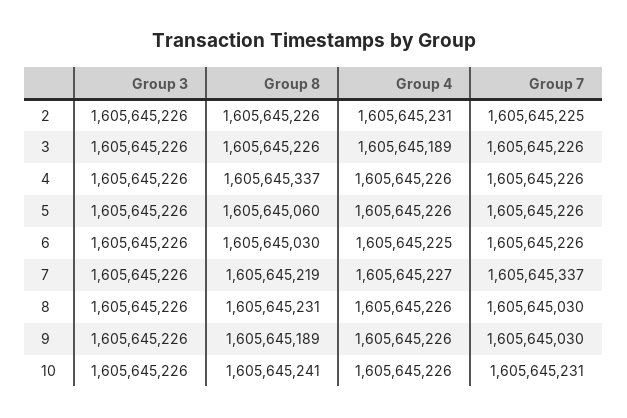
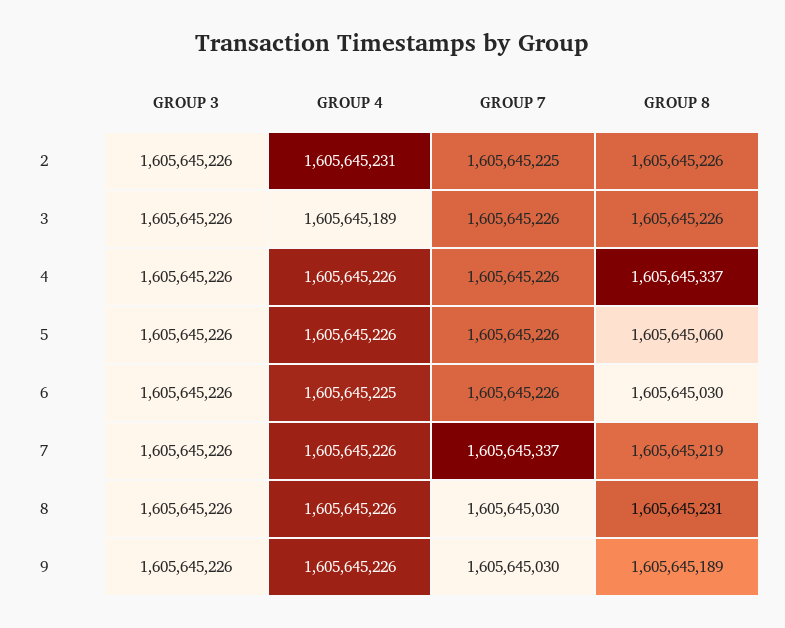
Group 4, 7: 1605645227 -> 1605645226
Group 3, 10: 1605645226 -> none
Group 8, 10: 1605645241 -> none
Group 4, 10: 1605645226 -> none
Group 7, 10: 1605645231 -> none

